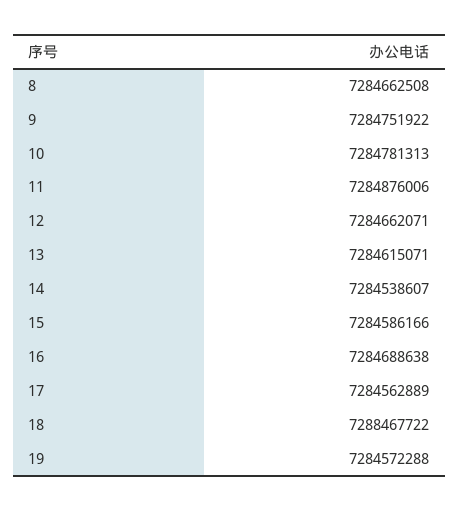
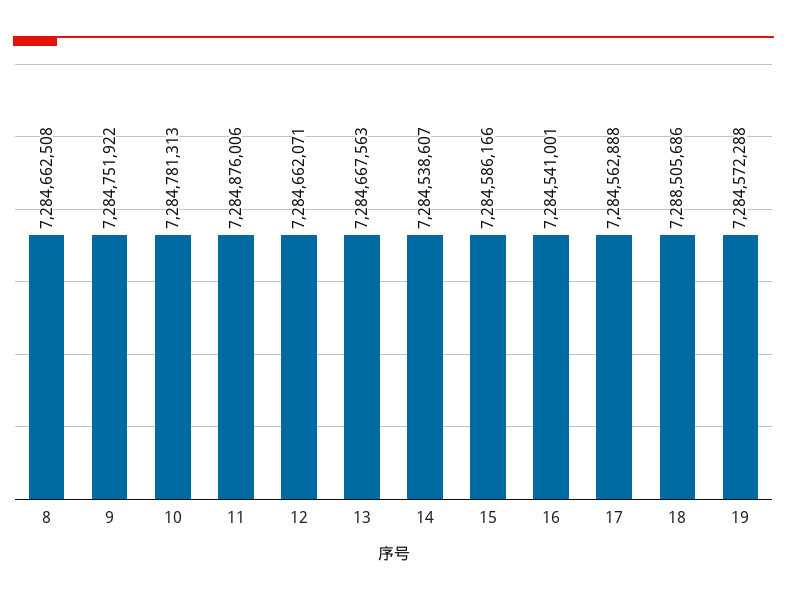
13: 7284615071 -> 7284667563
16: 7284688638 -> 7284541001
17: 7284562889 -> 7284562888
18: 7288467722 -> 7288505686

